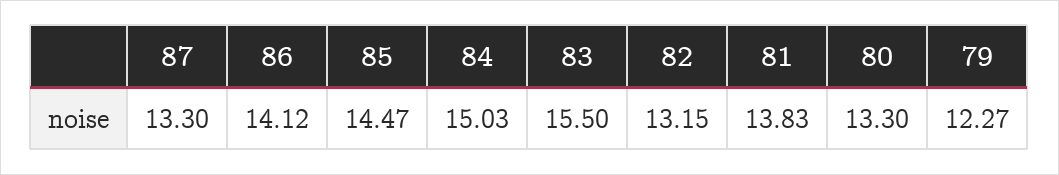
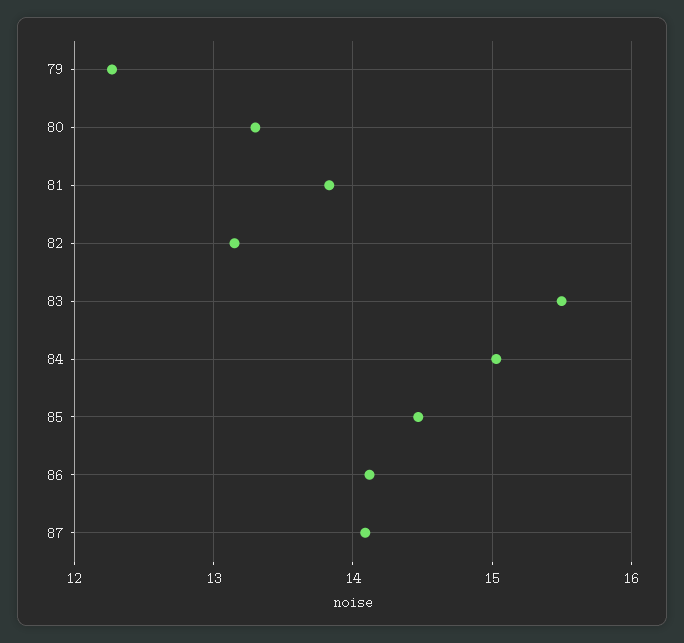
87: 13.3 -> 14.1

